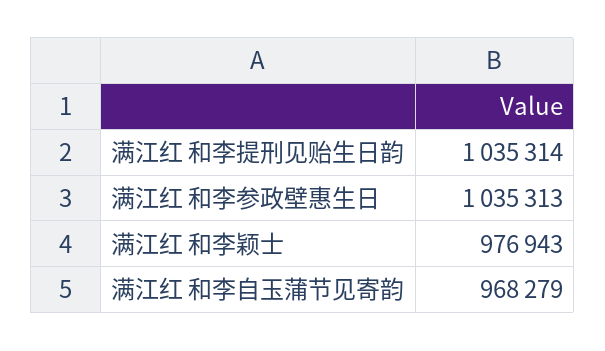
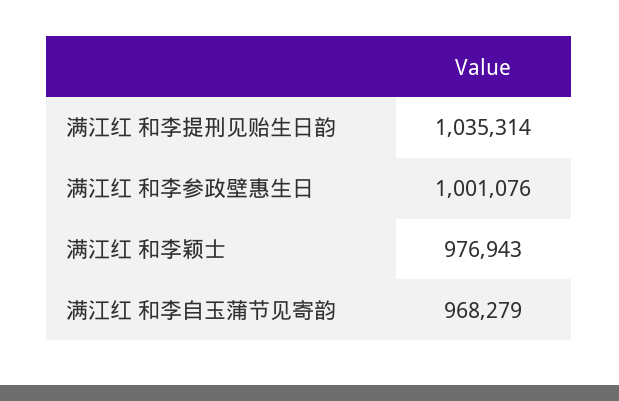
满江红 和李参政壁惠生日: 1035313 -> 1001076

